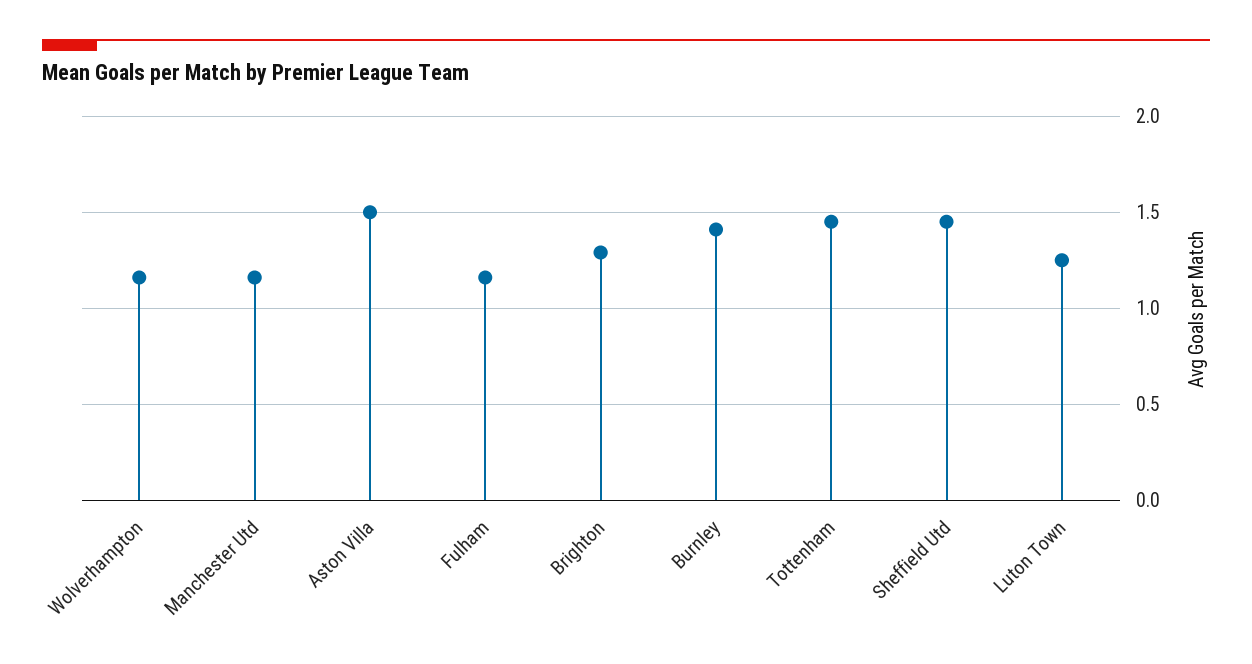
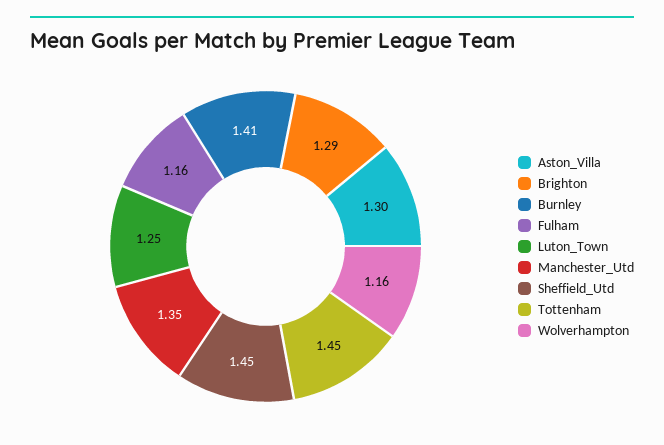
Manchester Utd: 1.15 -> 1.35
Aston Villa: 1.5 -> 1.3

